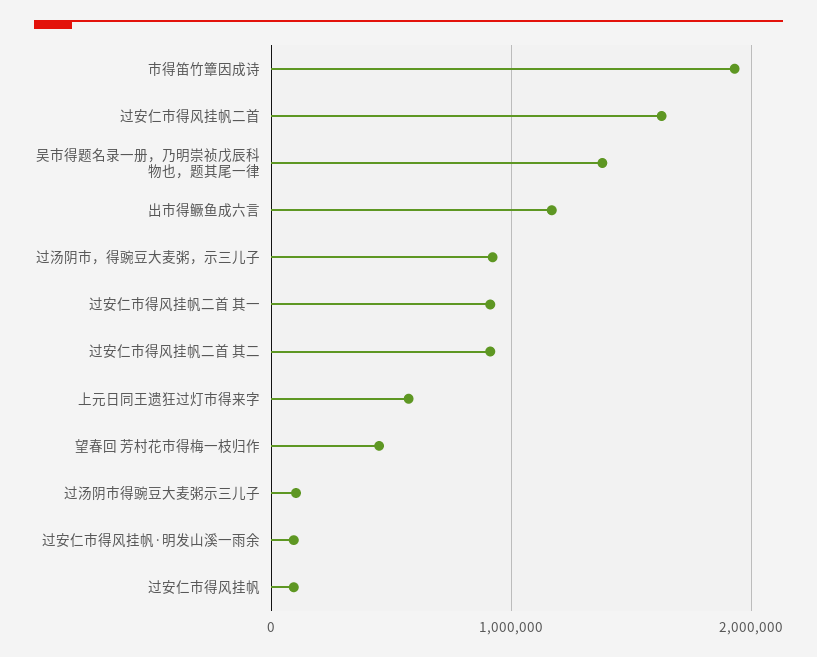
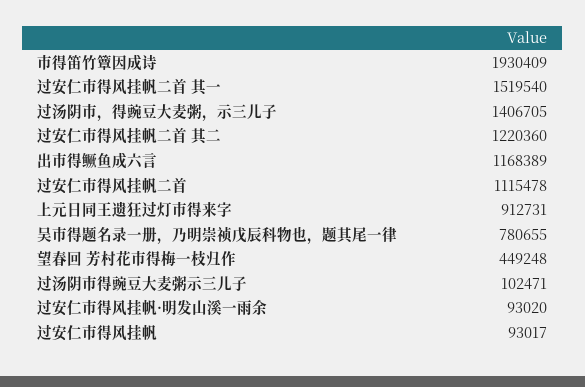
过安仁市得风挂帆二首: 1600000 -> 1115478
吴市得题名录一册，乃明崇祯戊辰科物也，题其尾一律: 1400000 -> 780655
过汤阴市，得豌豆大麦粥，示三儿子: 900000 -> 1406705
过安仁市得风挂帆二首 其一: 900000 -> 1519540
过安仁市得风挂帆二首 其二: 900000 -> 1220360
上元日同王遗狂过灯市得来字: 600000 -> 912731

